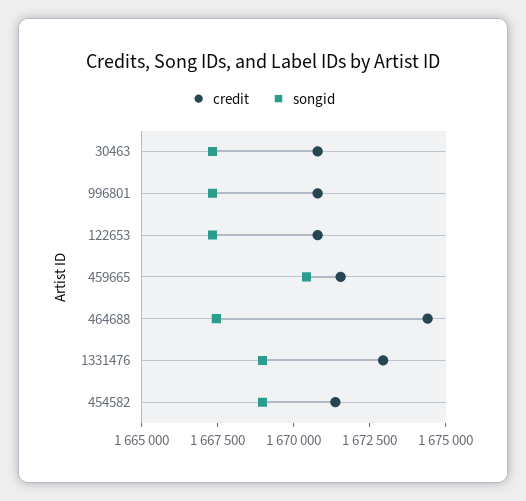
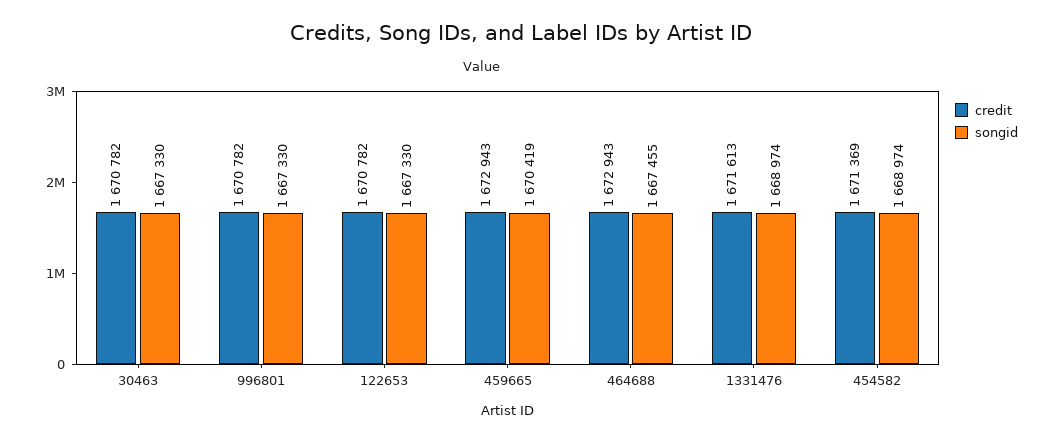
credit, 459665: 1671500 -> 1672943
credit, 464688: 1674500 -> 1672943
credit, 1331476: 1673000 -> 1671613

